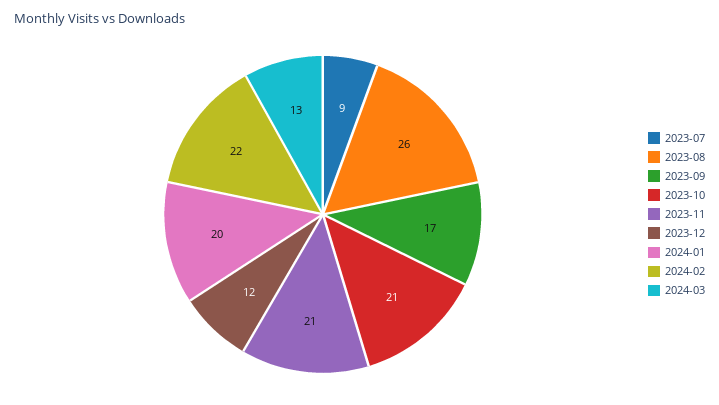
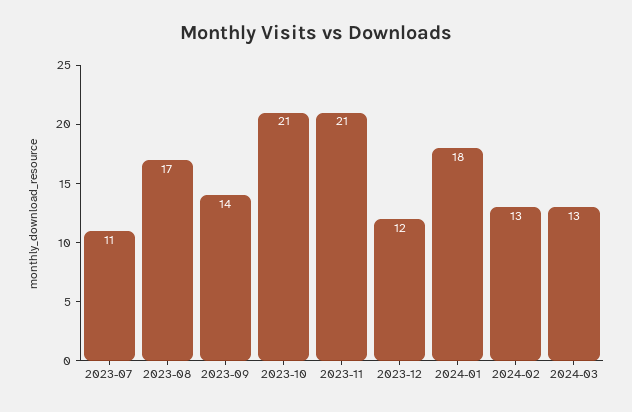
2023-07: 9 -> 11
2023-08: 26 -> 17
2023-09: 17 -> 14
2024-01: 20 -> 18
2024-02: 22 -> 13

